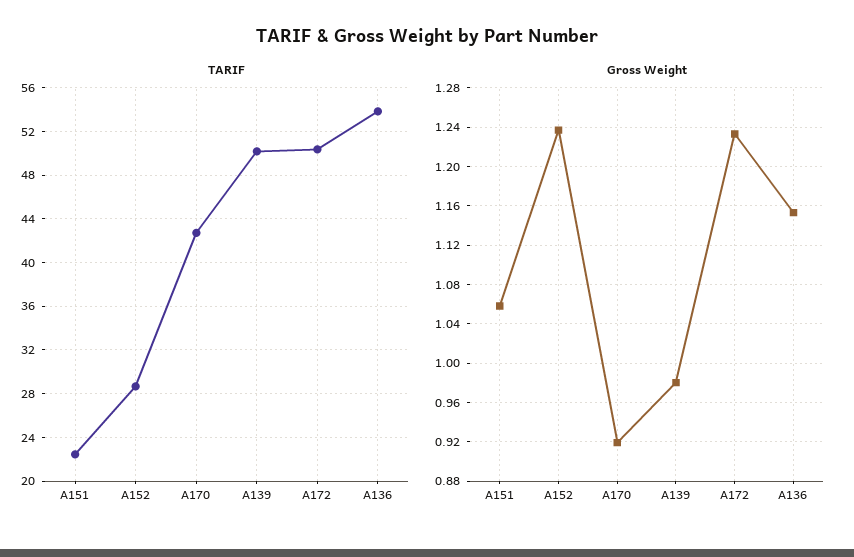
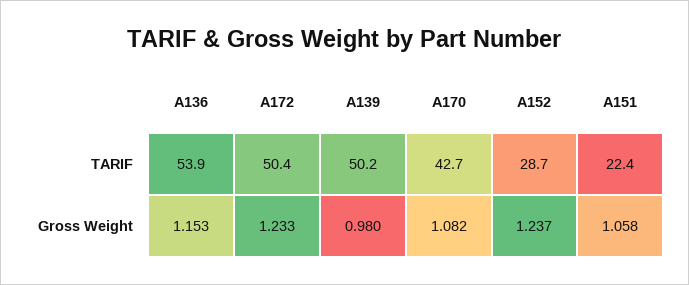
Gross Weight, A170: 0.92 -> 1.082

